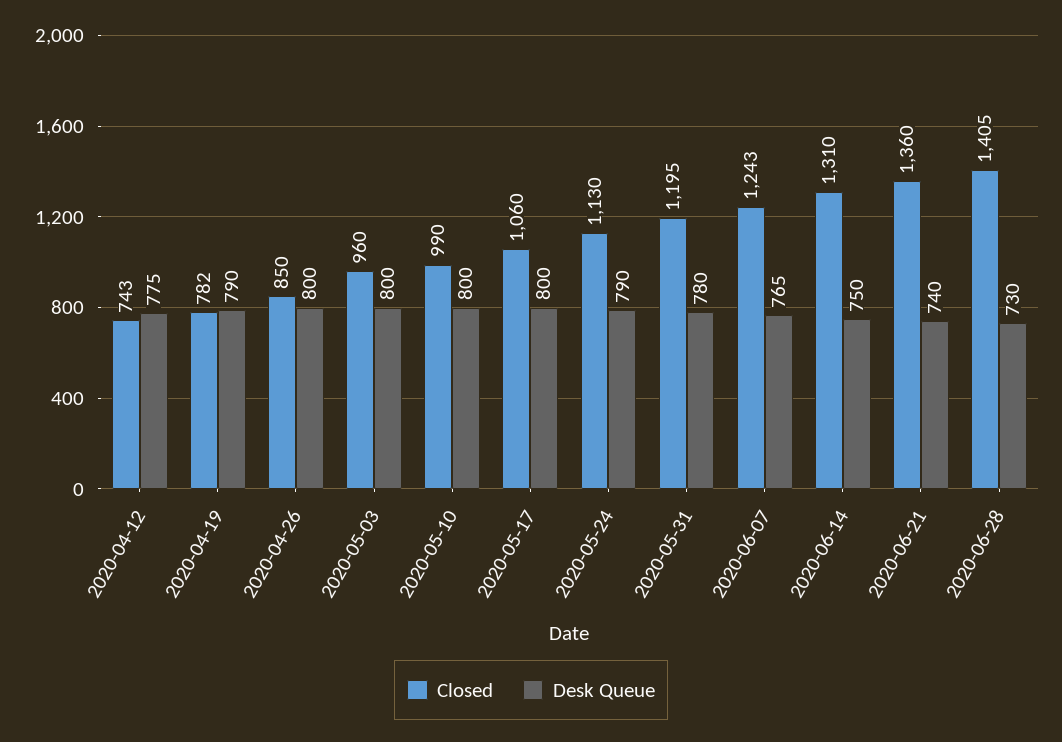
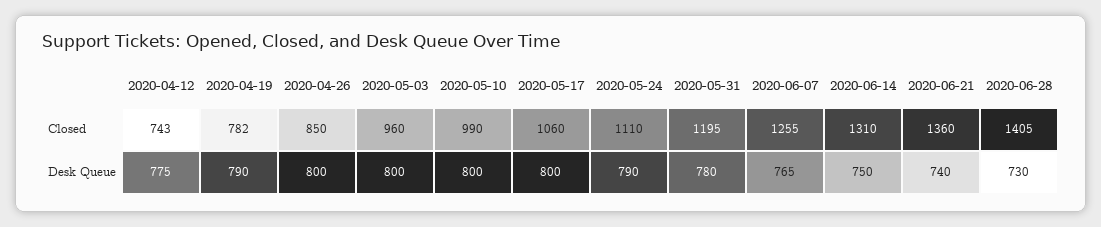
Closed, 2020-05-24: 1130 -> 1110
Closed, 2020-06-07: 1243 -> 1255

